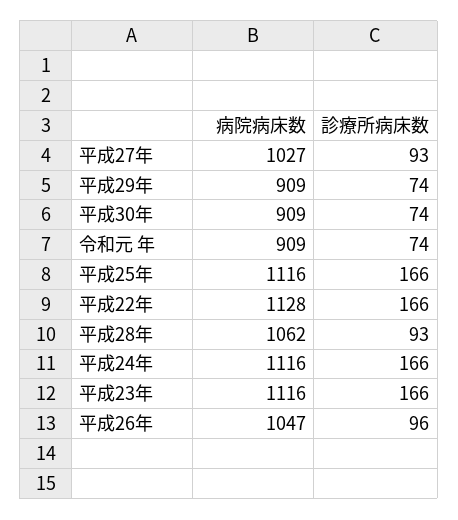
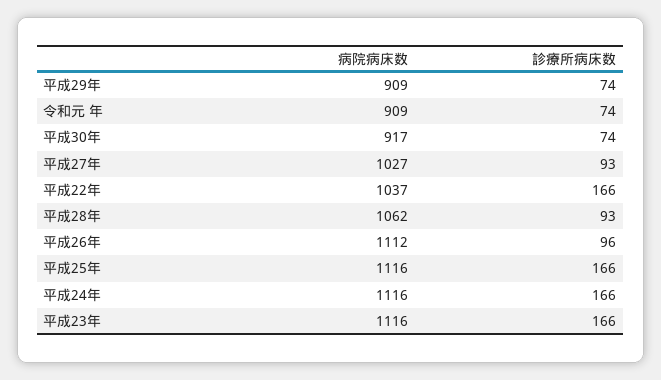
病院病床数, 平成30年: 909 -> 917
病院病床数, 平成22年: 1128 -> 1037
病院病床数, 平成26年: 1047 -> 1112

